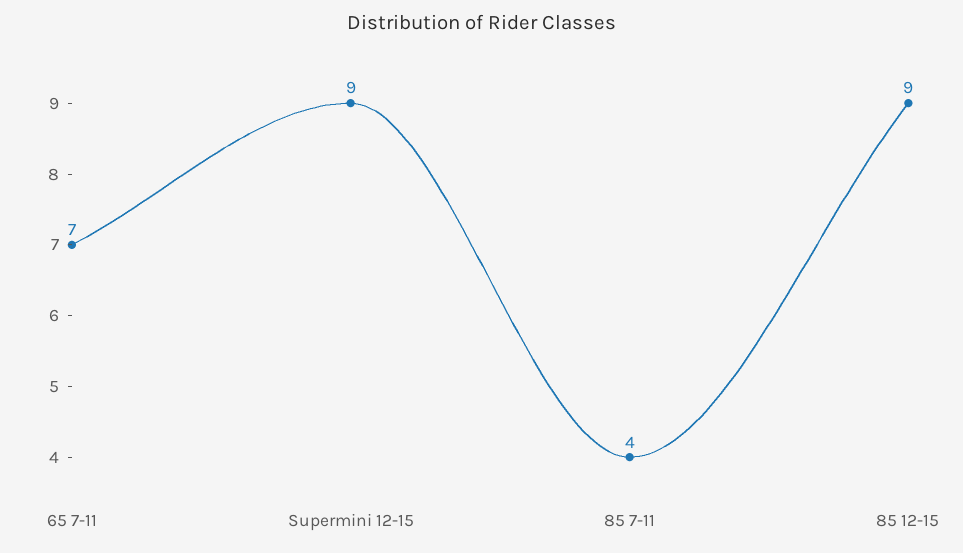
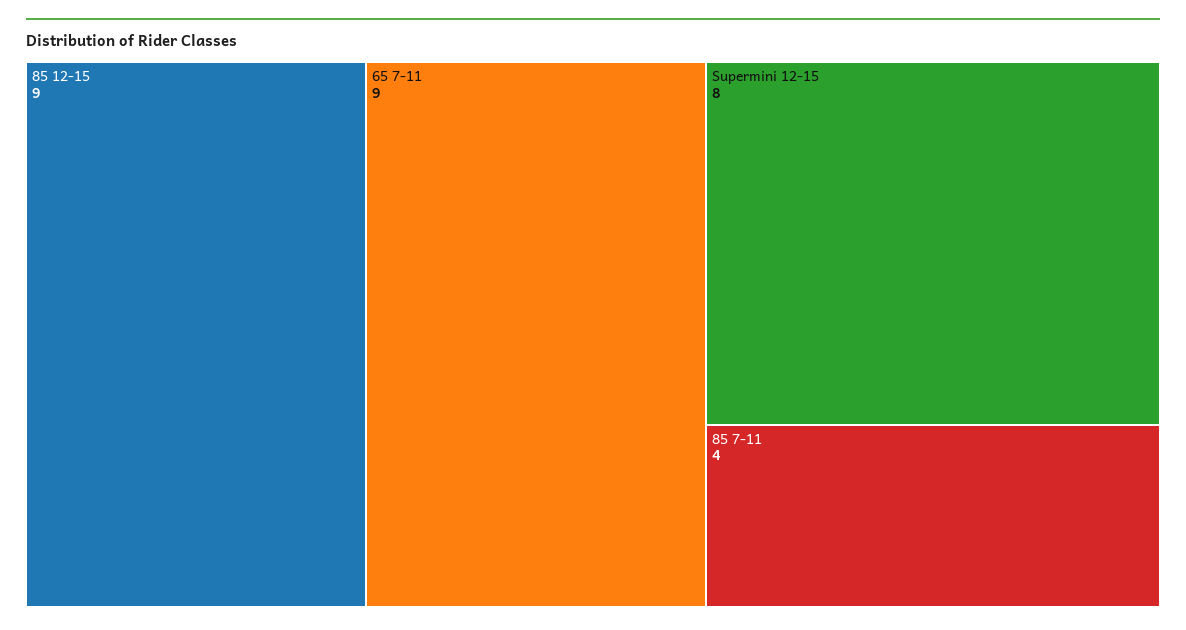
65 7-11: 7 -> 9
Supermini 12-15: 9 -> 8

